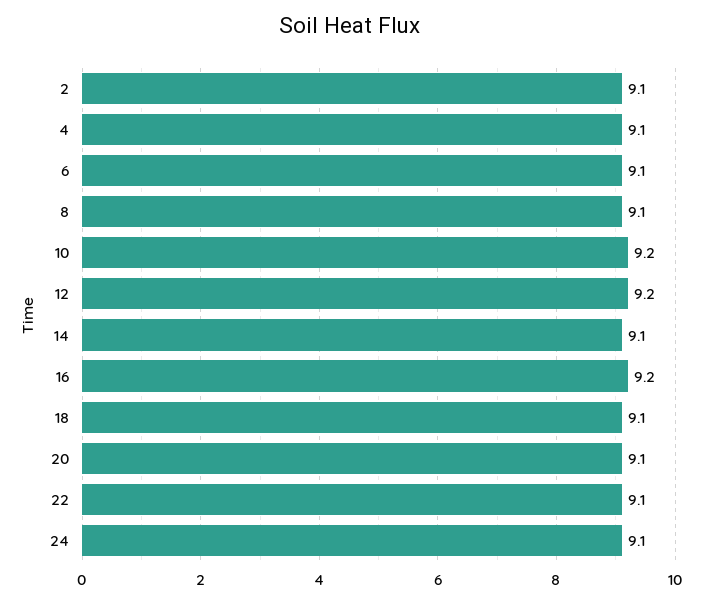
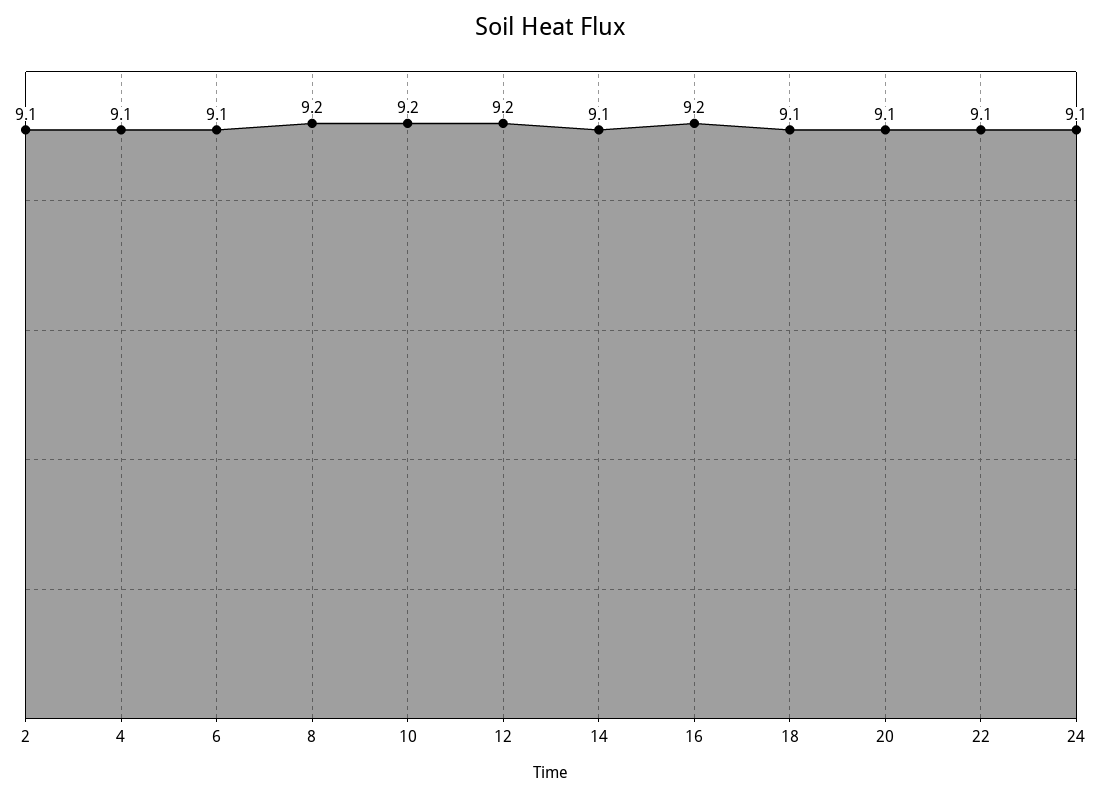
8: 9.1 -> 9.2

